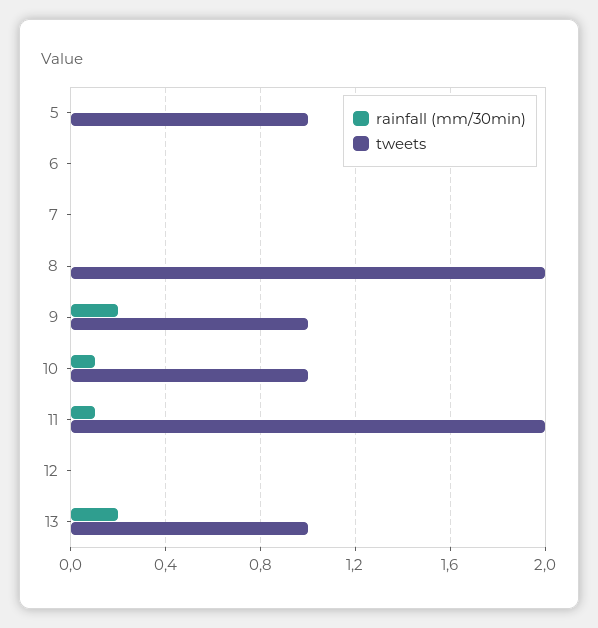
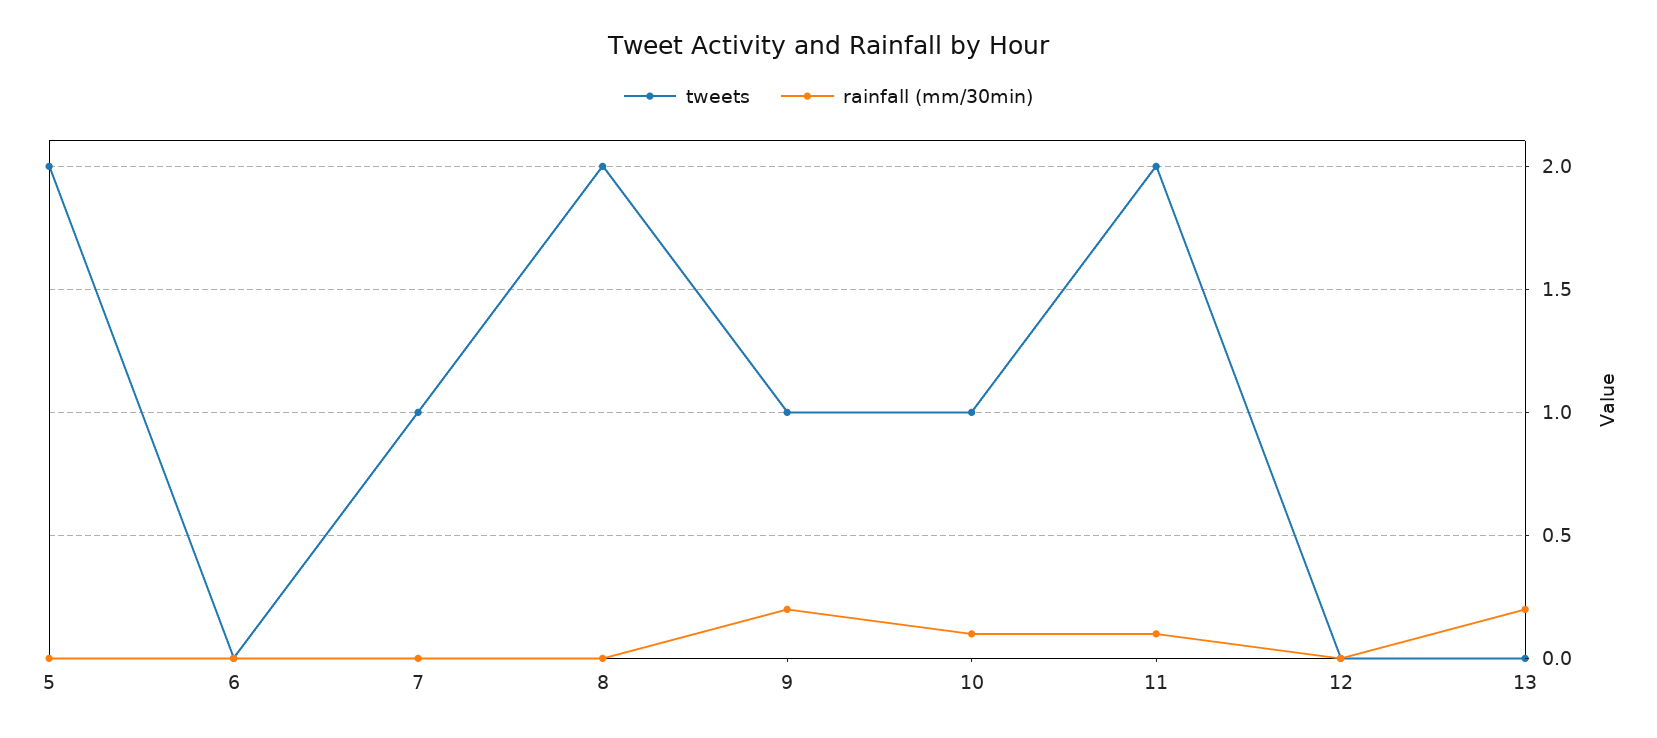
tweets, 5: 1 -> 2
tweets, 7: 0 -> 1
tweets, 13: 1 -> 0

